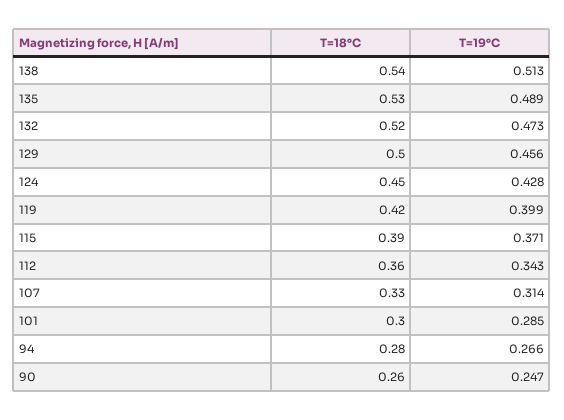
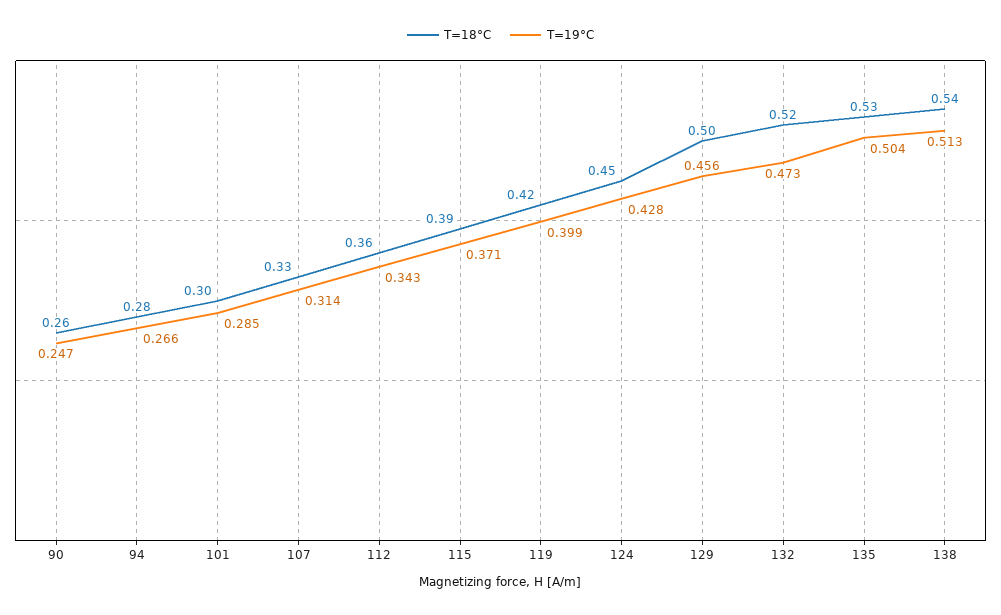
T=19°C, 135: 0.489 -> 0.504

